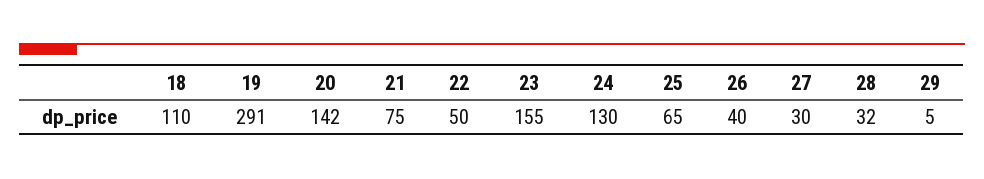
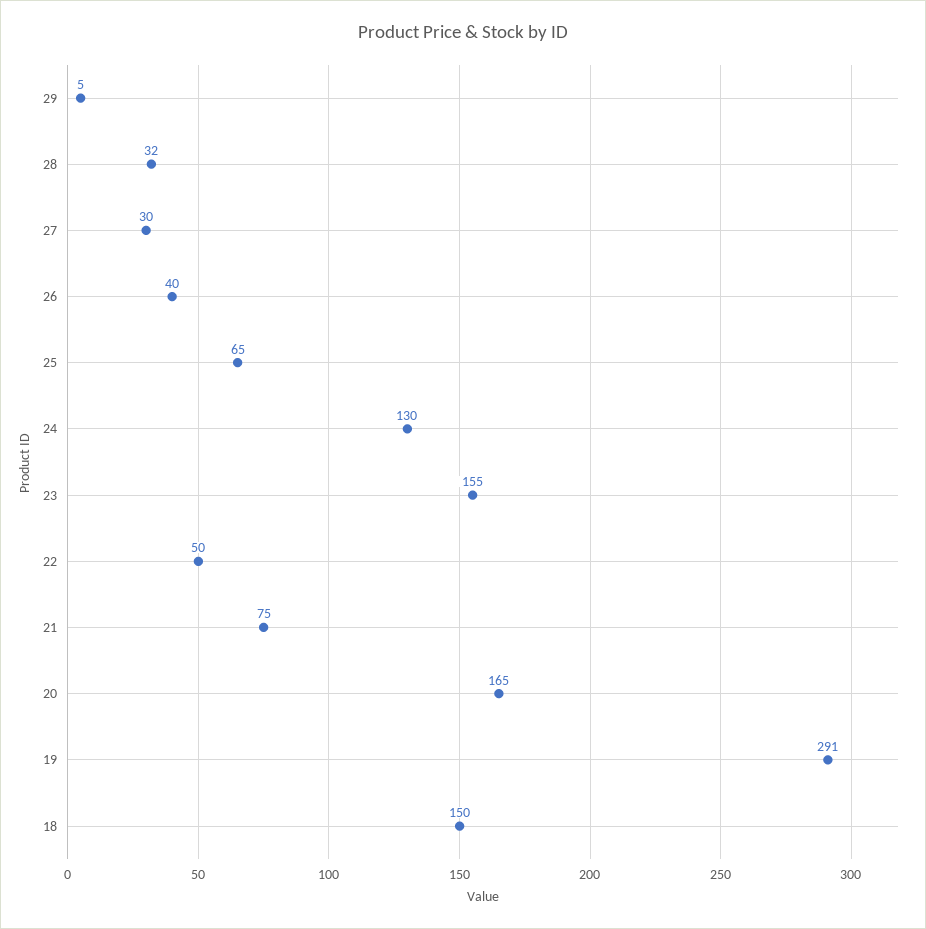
18: 110 -> 150
20: 142 -> 165

